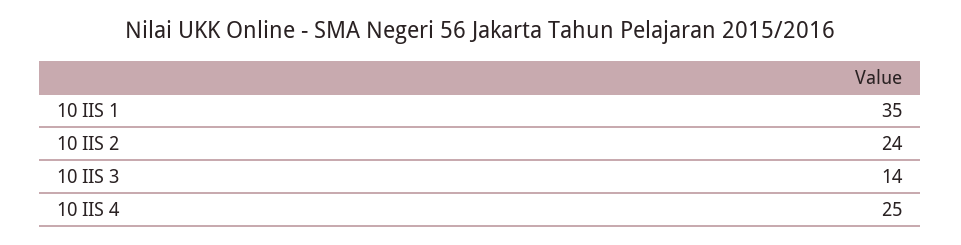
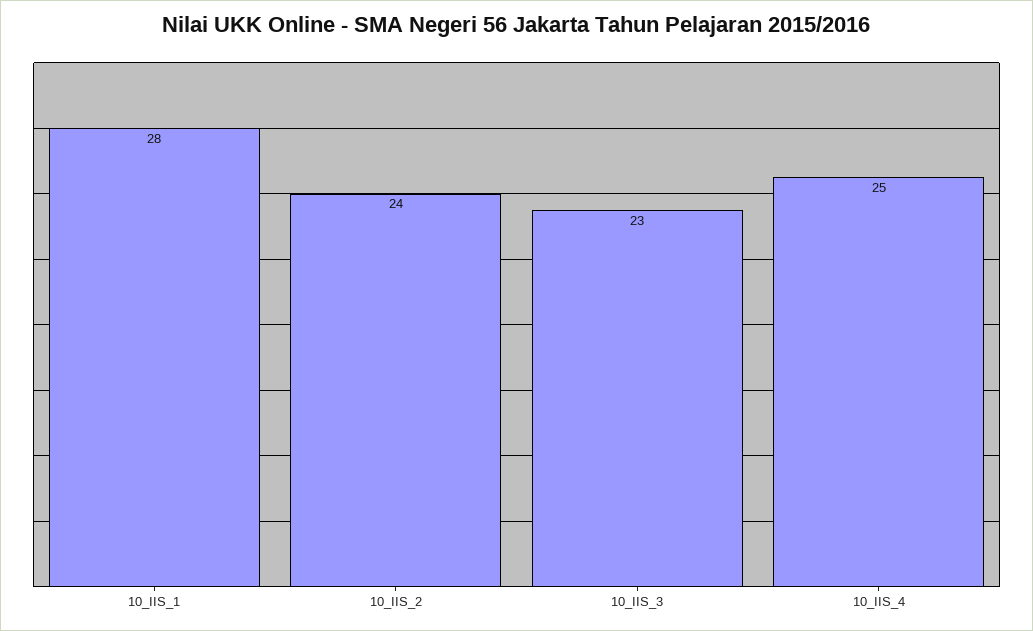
10 IIS 1: 35 -> 28
10 IIS 3: 14 -> 23

